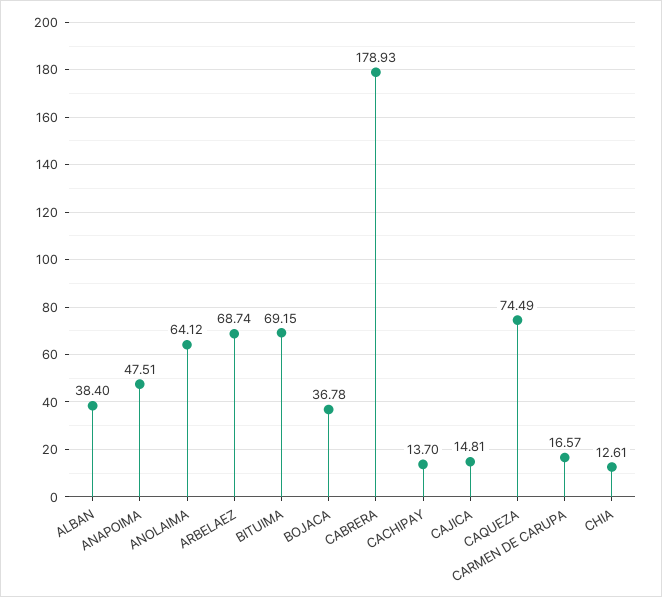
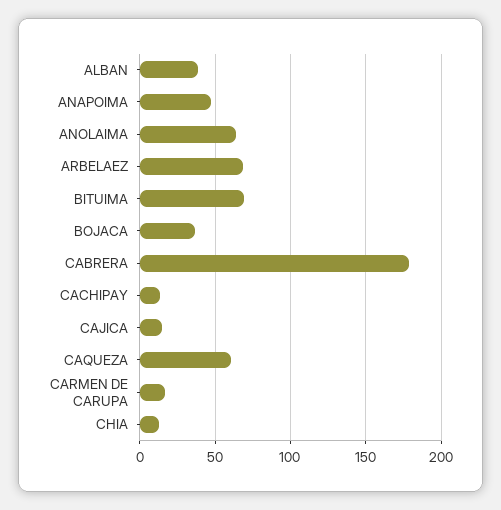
CAQUEZA: 74.49 -> 60

